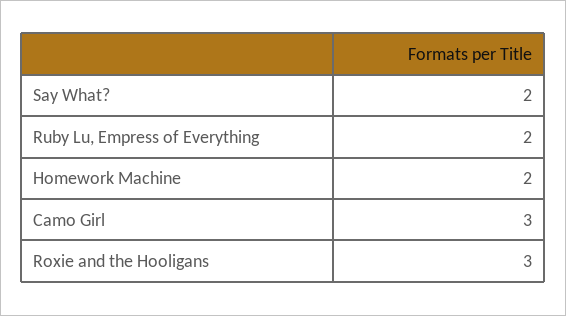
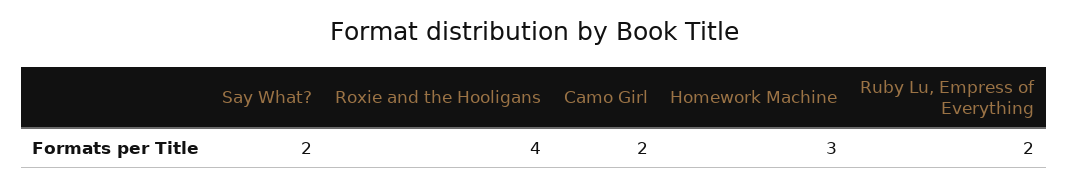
Homework Machine: 2 -> 3
Camo Girl: 3 -> 2
Roxie and the Hooligans: 3 -> 4

